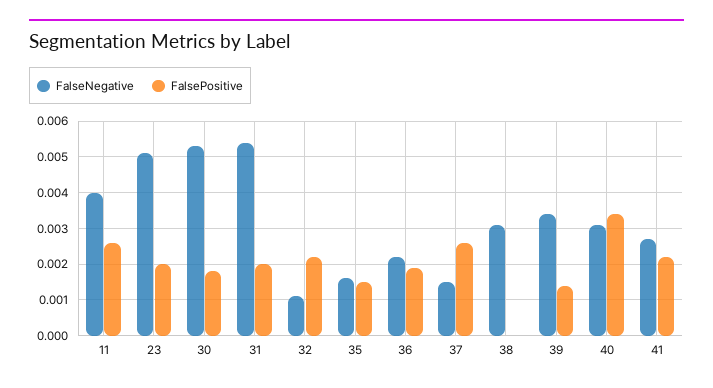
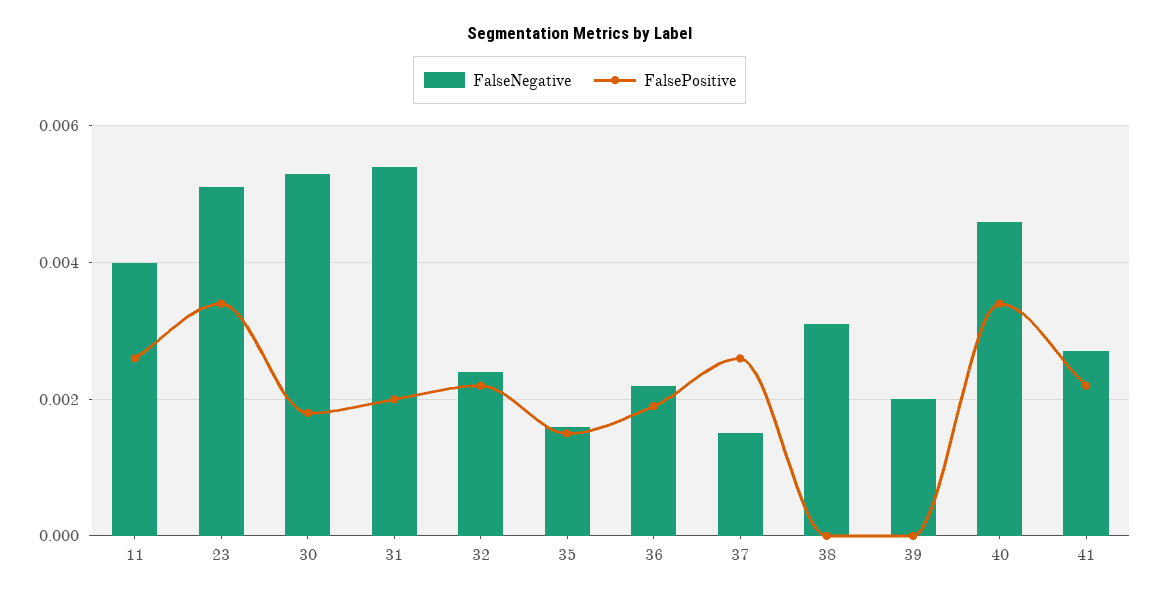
FalsePositive, 23: 0.002 -> 0.0035
FalseNegative, 32: 0.001 -> 0.0025
FalseNegative, 39: 0.0035 -> 0.002
FalsePositive, 39: 0.0015 -> 0
FalseNegative, 40: 0.003 -> 0.0045

